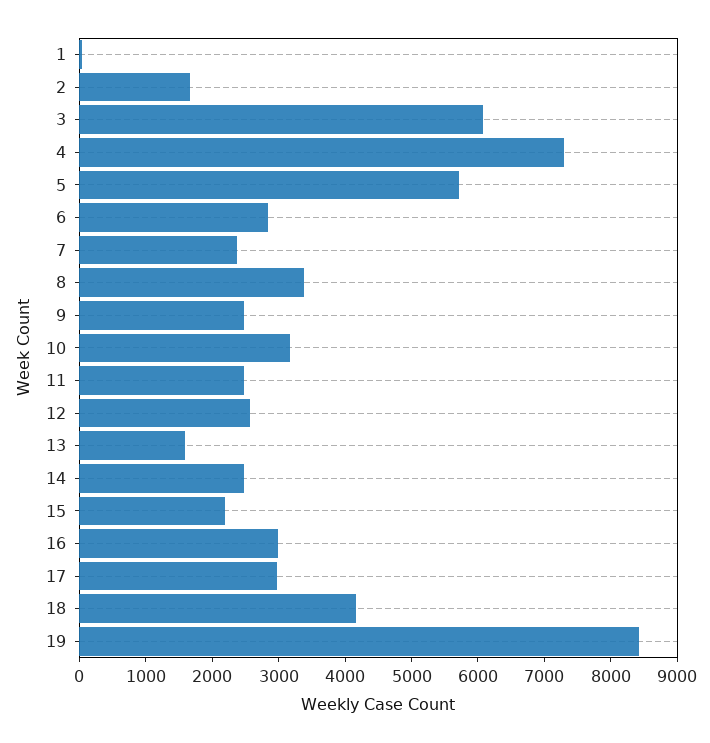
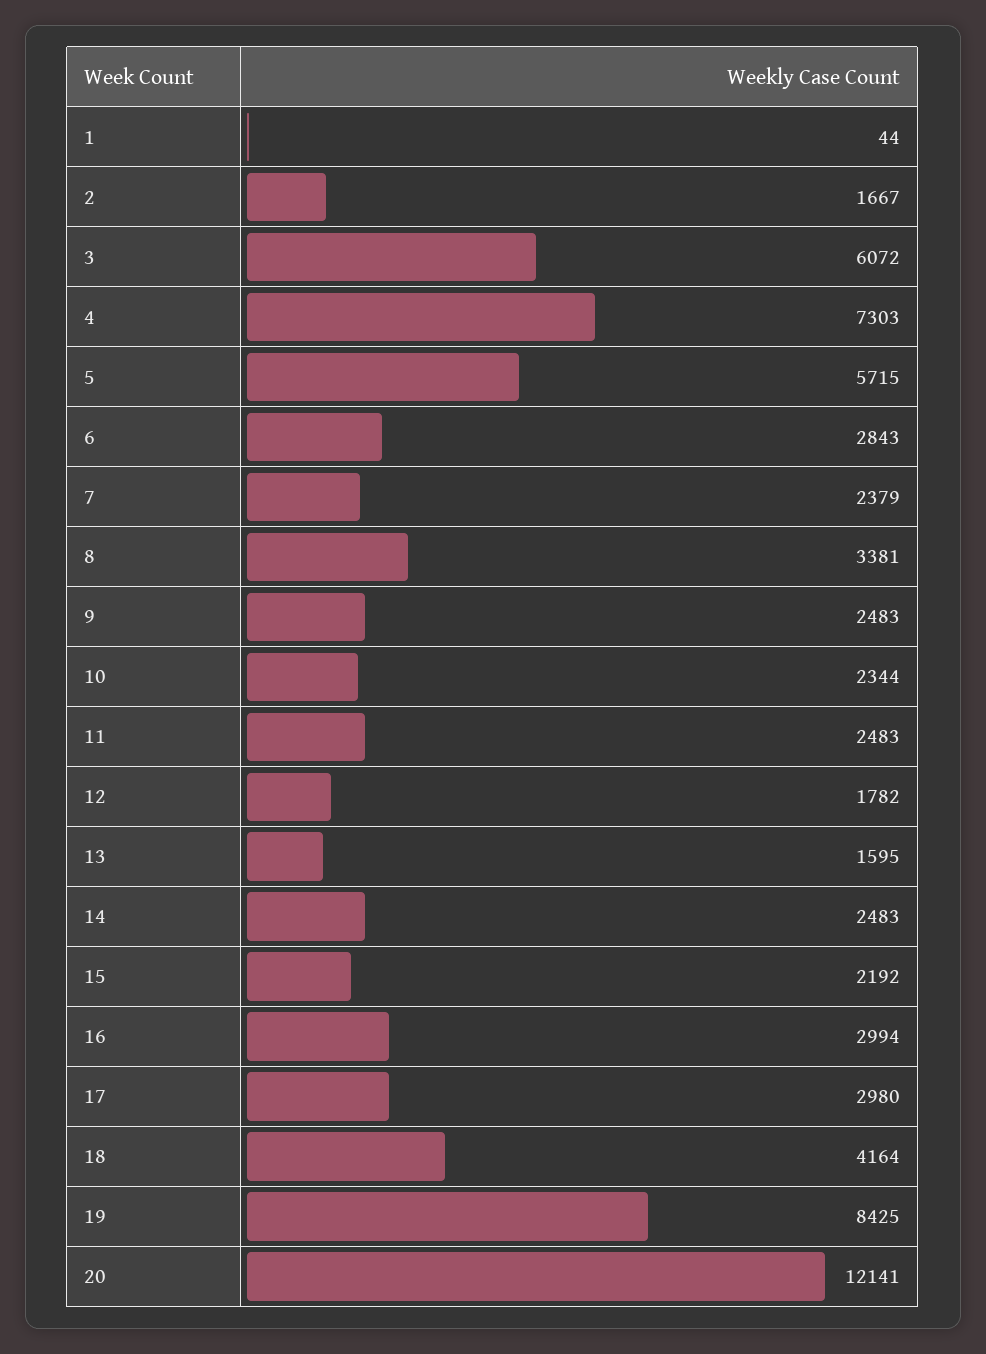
10: 3200 -> 2344
12: 2600 -> 1782
20: none -> 12141

